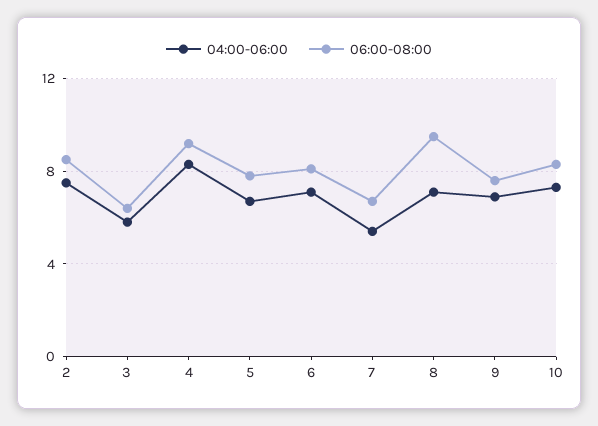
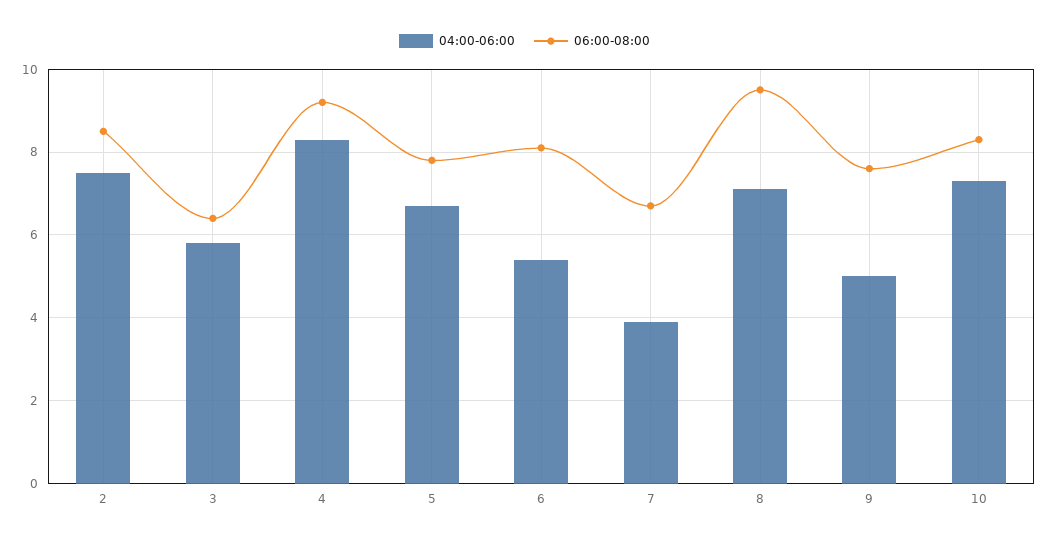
04:00-06:00, 6: 7 -> 5.5
04:00-06:00, 7: 5.5 -> 4
04:00-06:00, 9: 7 -> 5

